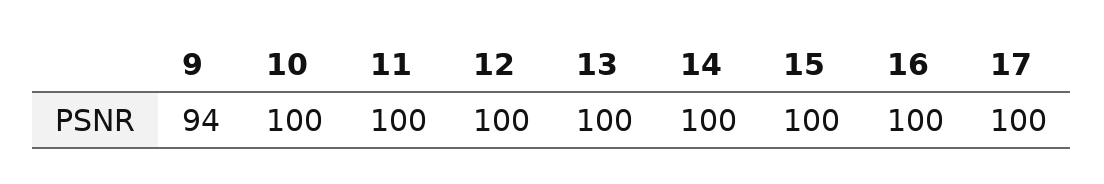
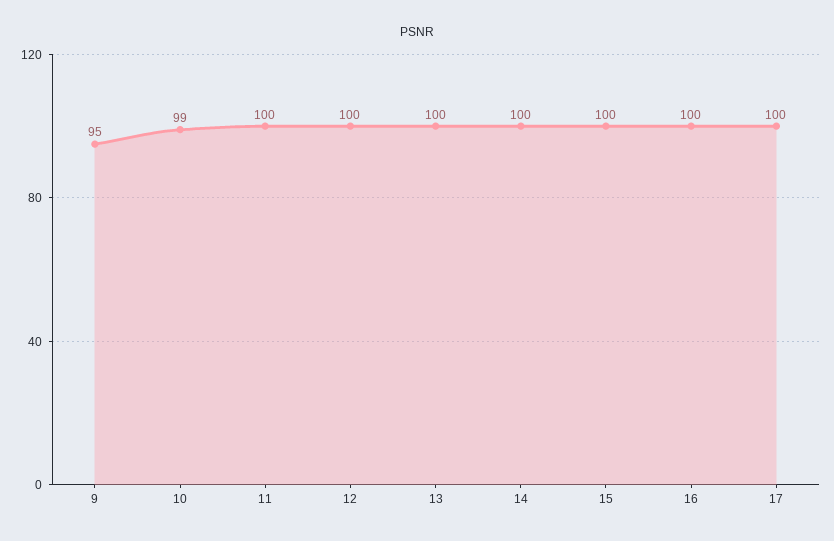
9: 94 -> 95
10: 100 -> 99

